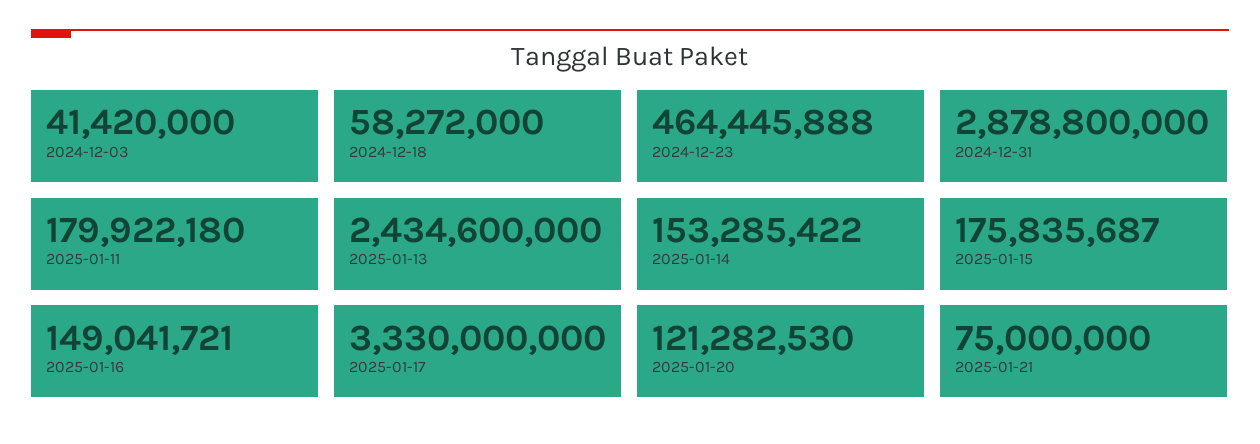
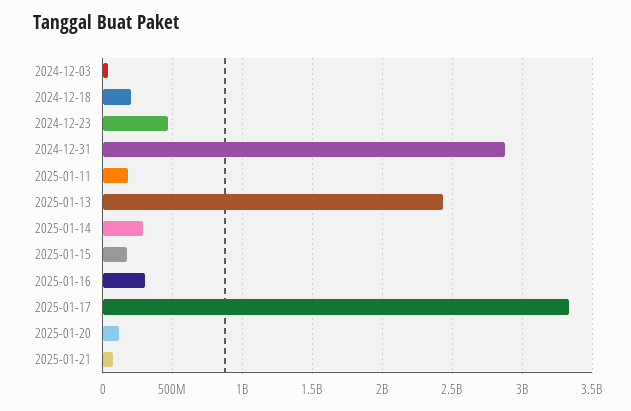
2024-12-18: 58272000 -> 200000000
2025-01-14: 153285422 -> 300000000
2025-01-16: 149041721 -> 300000000

